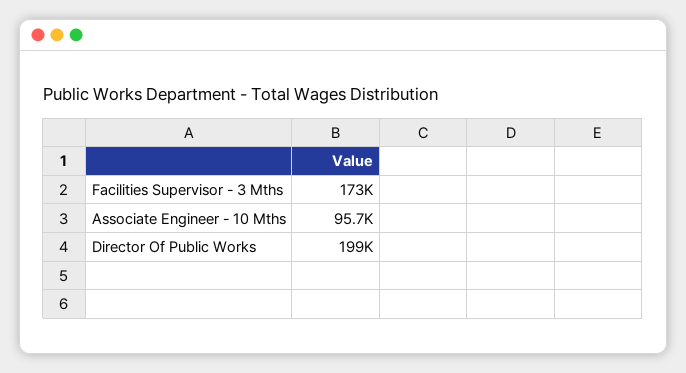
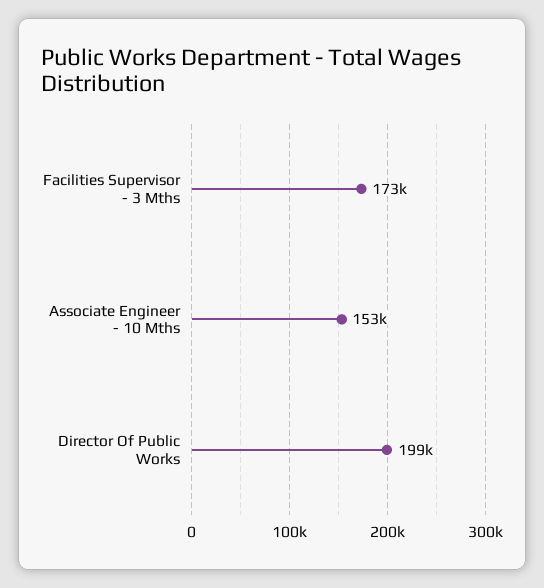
Associate Engineer - 10 Mths: 95700 -> 153000

